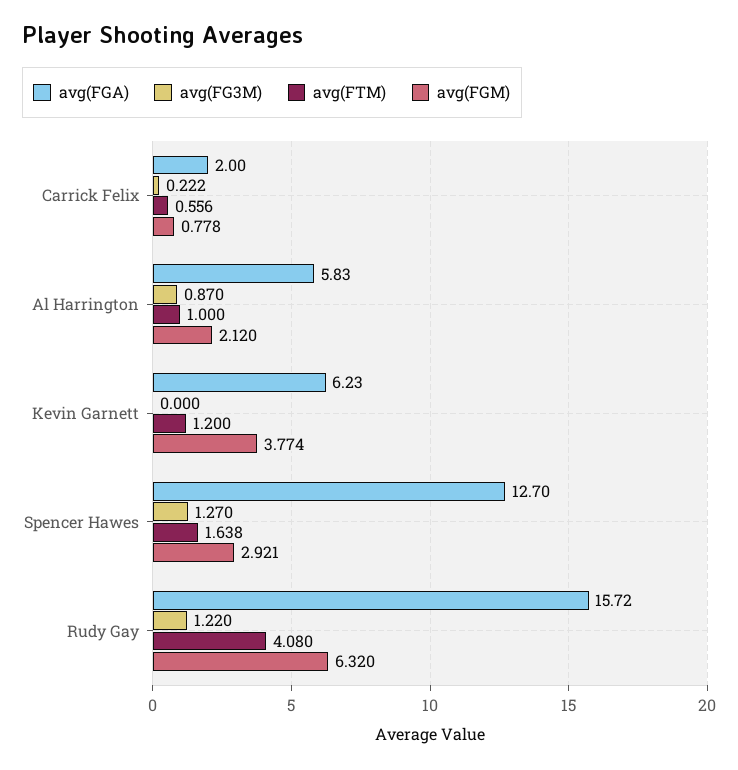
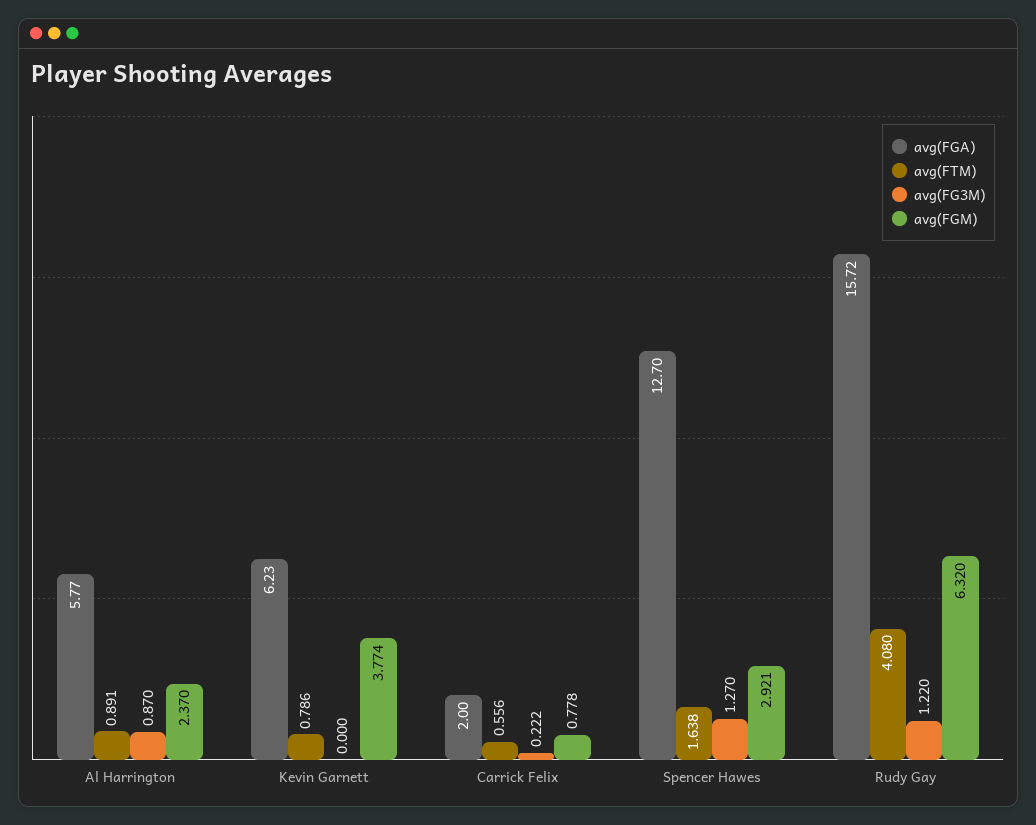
avg(FGA), Al Harrington: 5.83 -> 5.77
avg(FTM), Al Harrington: 1 -> 0.891
avg(FGM), Al Harrington: 2.12 -> 2.37
avg(FTM), Kevin Garnett: 1.2 -> 0.786

